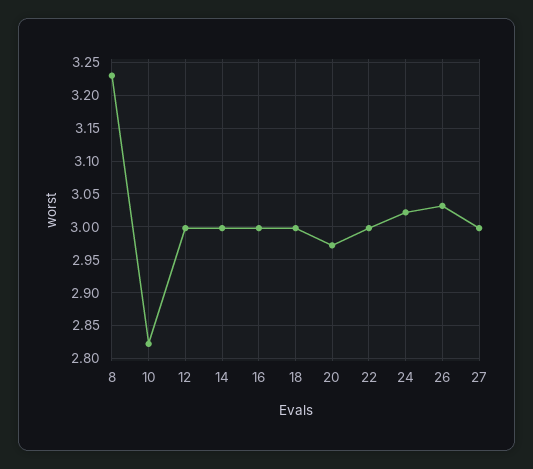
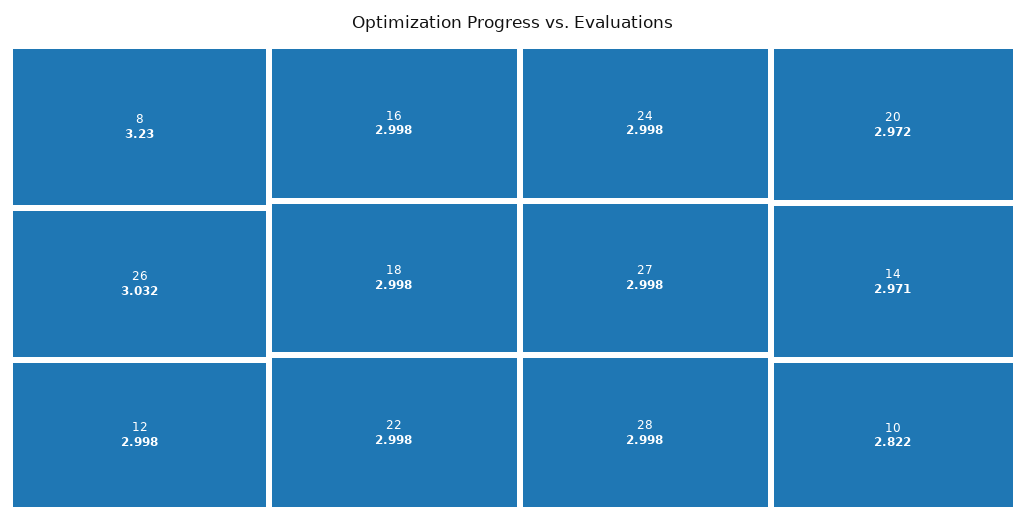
14: 3 -> 2.971
24: 3.02 -> 2.998
28: none -> 2.998

